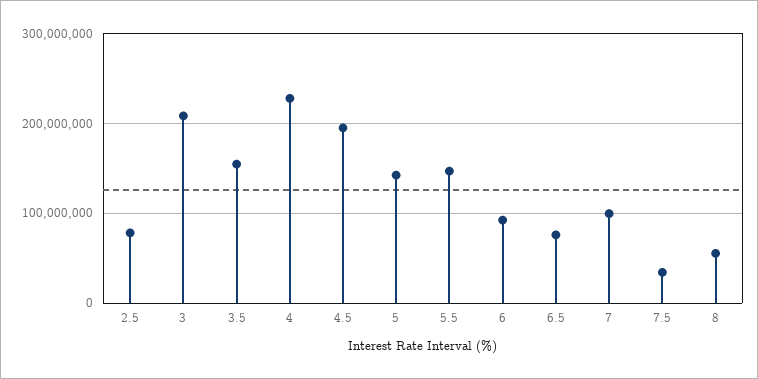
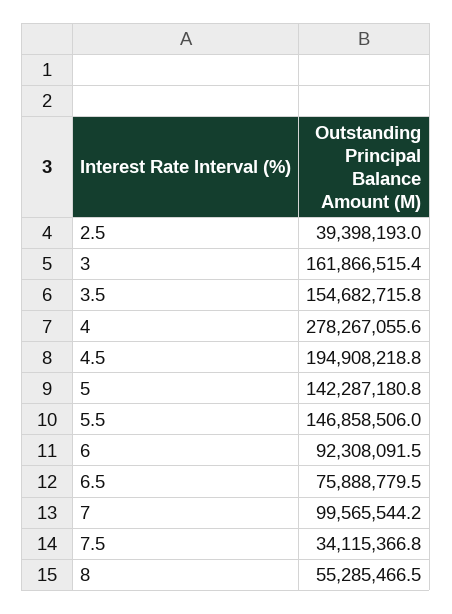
2.5: 80000000 -> 39398193
3: 210000000 -> 161866515.4
4: 230000000 -> 278267055.6

